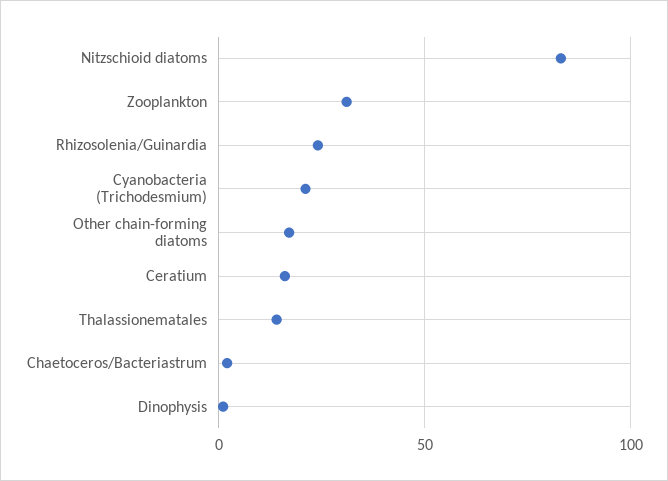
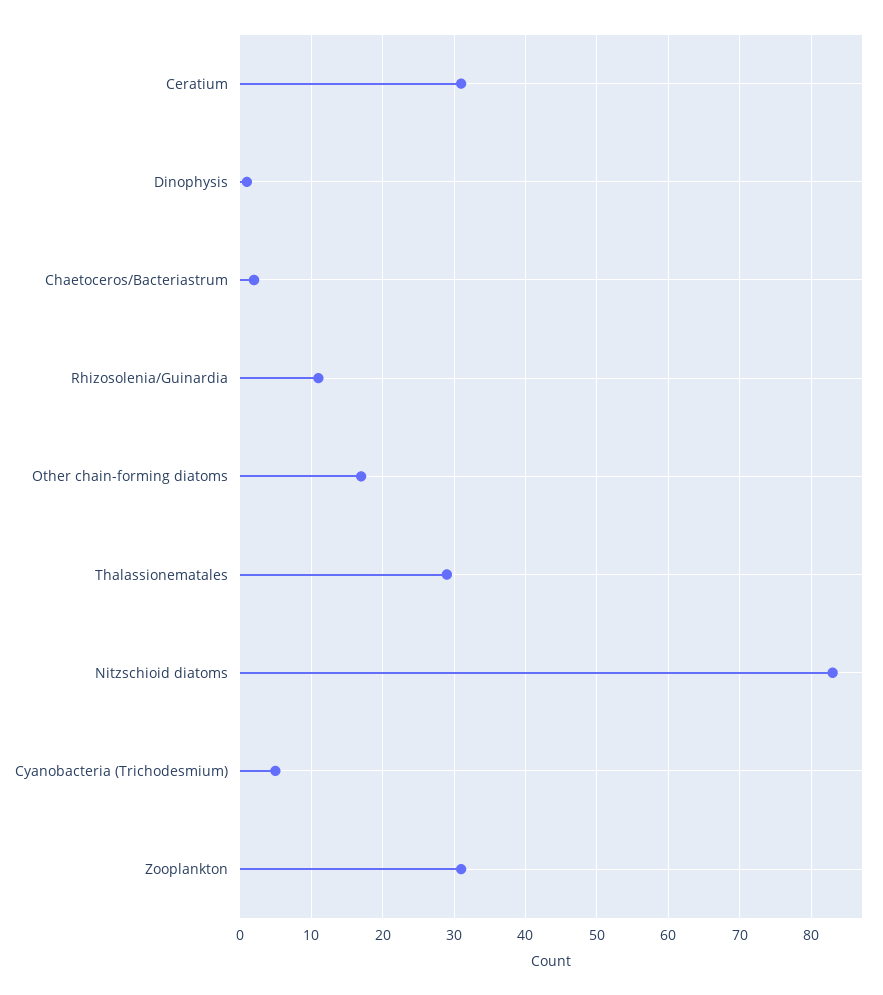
Rhizosolenia/Guinardia: 25 -> 11
Cyanobacteria (Trichodesmium): 20 -> 5
Ceratium: 15 -> 31
Thalassionematales: 15 -> 29

